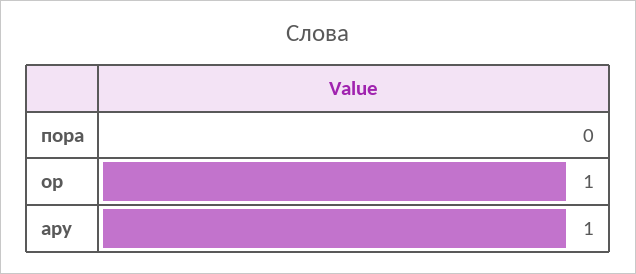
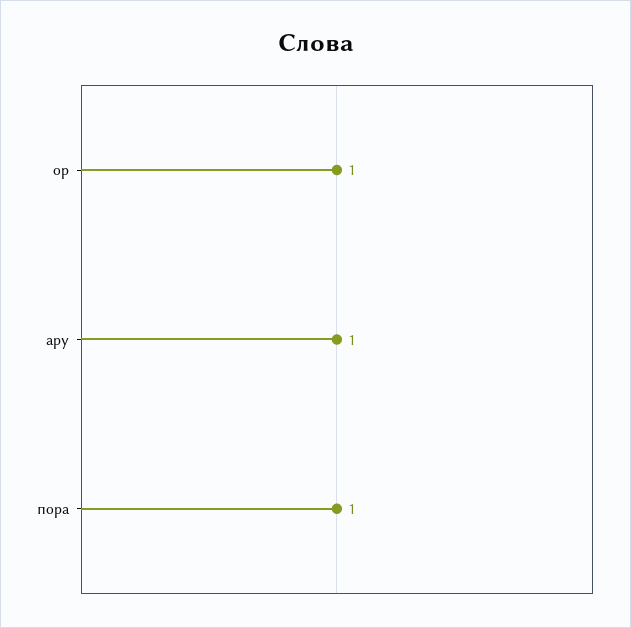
пора: 0 -> 1

